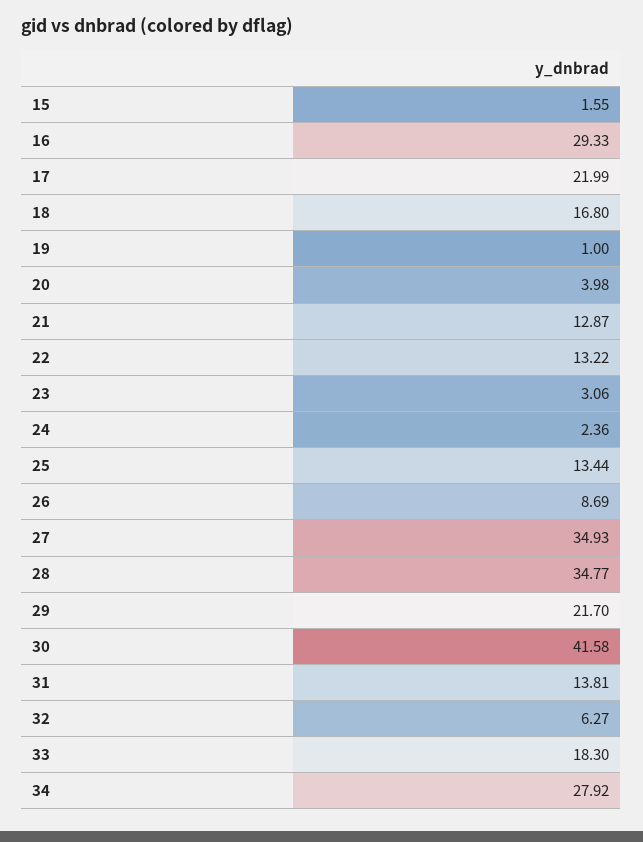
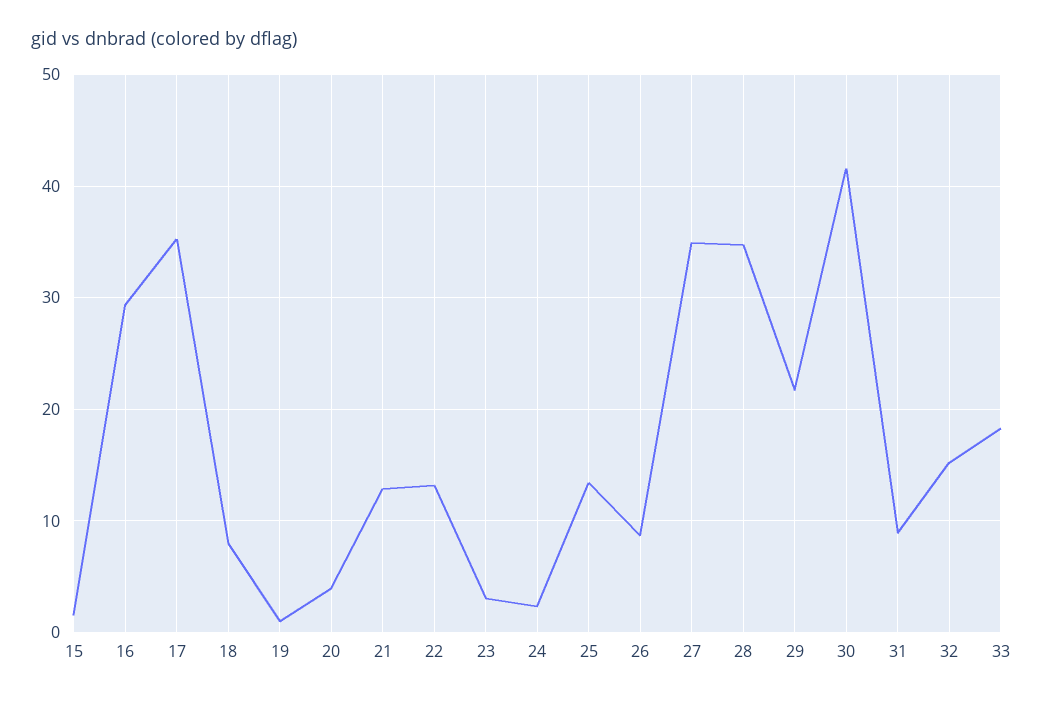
17: 21.99 -> 35
18: 16.8 -> 8
31: 13.81 -> 9
32: 6.27 -> 15
34: 27.92 -> none

